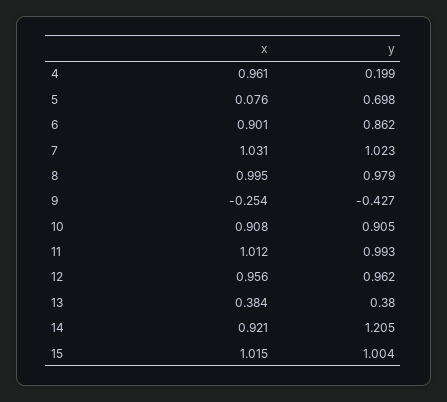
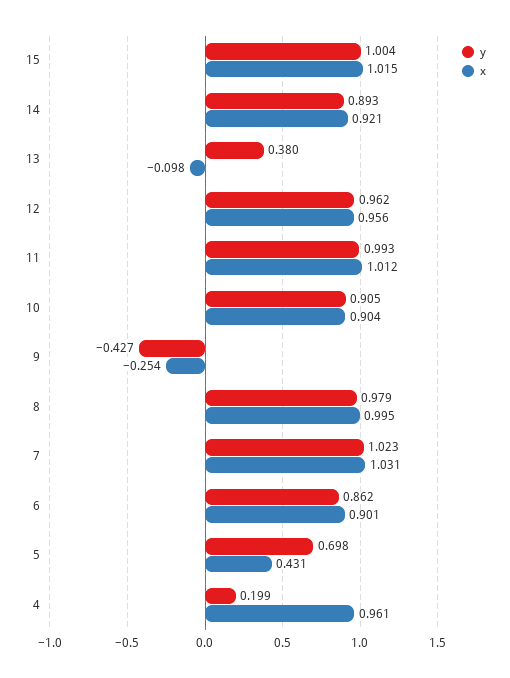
x, 5: 0.076 -> 0.431
x, 10: 0.908 -> 0.904
x, 13: 0.384 -> -0.098
y, 14: 1.205 -> 0.893

